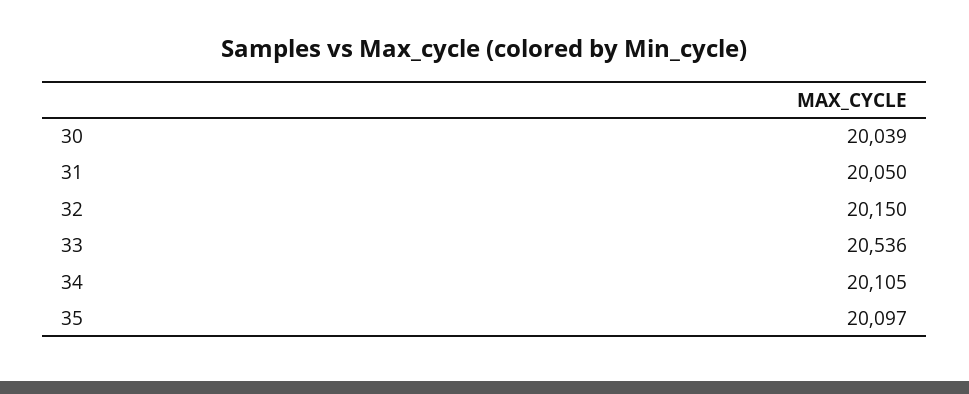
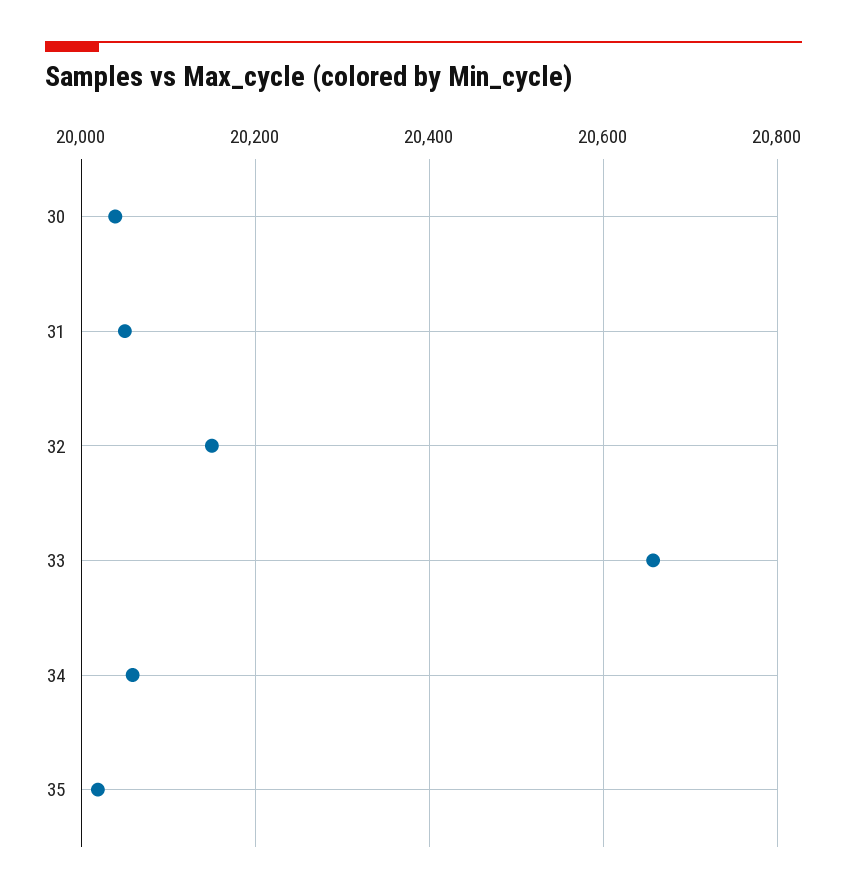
33: 20536 -> 20660
34: 20105 -> 20060
35: 20097 -> 20020

